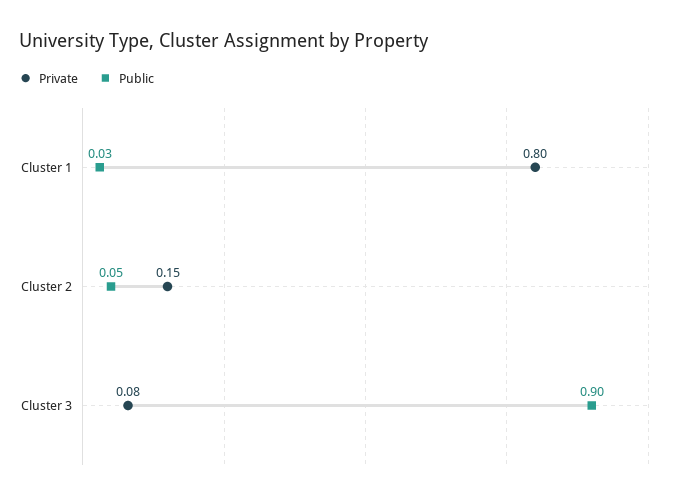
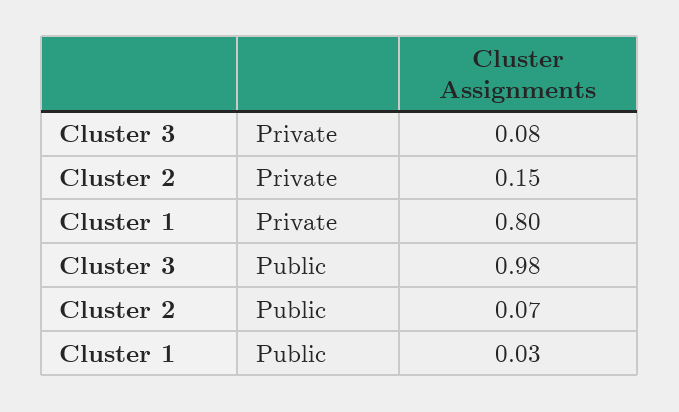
Public, Cluster 2: 0.05 -> 0.07
Public, Cluster 3: 0.9 -> 0.98

